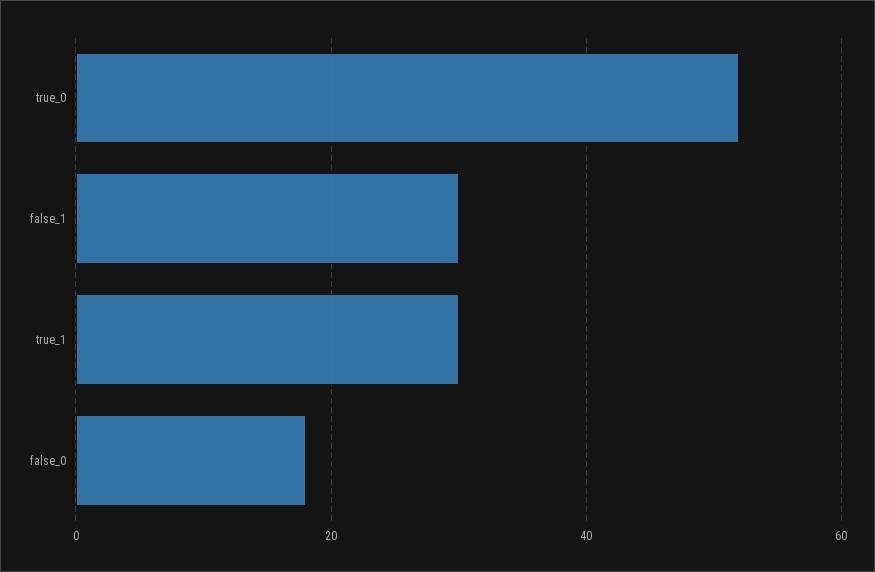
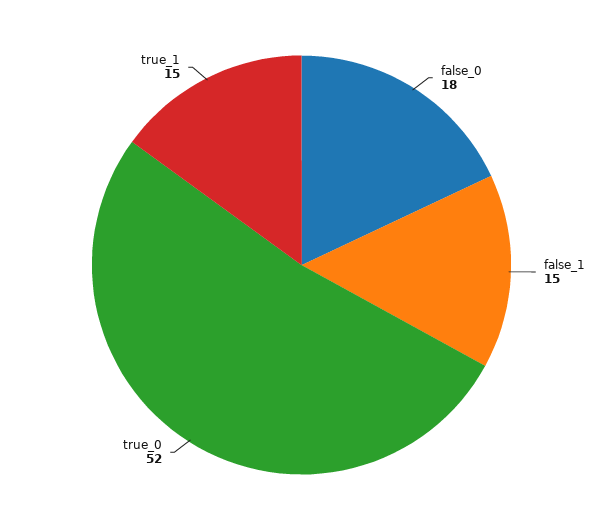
false_1: 30 -> 15
true_1: 30 -> 15

